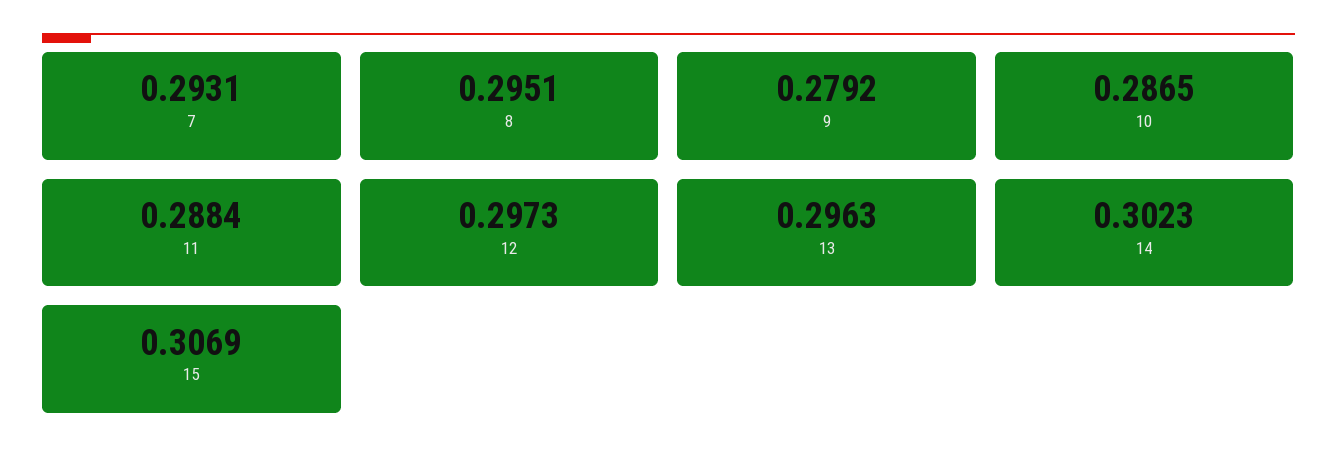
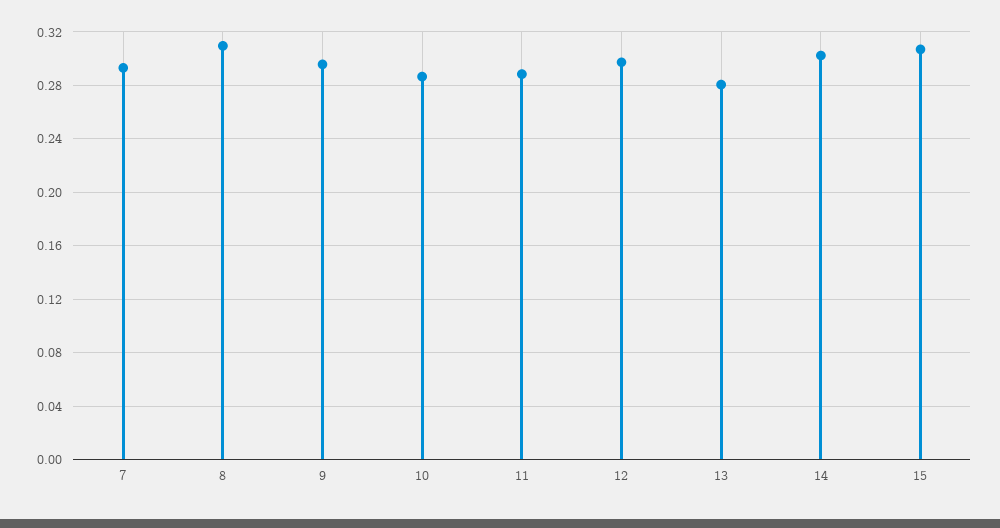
8: 0.2951 -> 0.31
9: 0.2792 -> 0.295
13: 0.2963 -> 0.28

